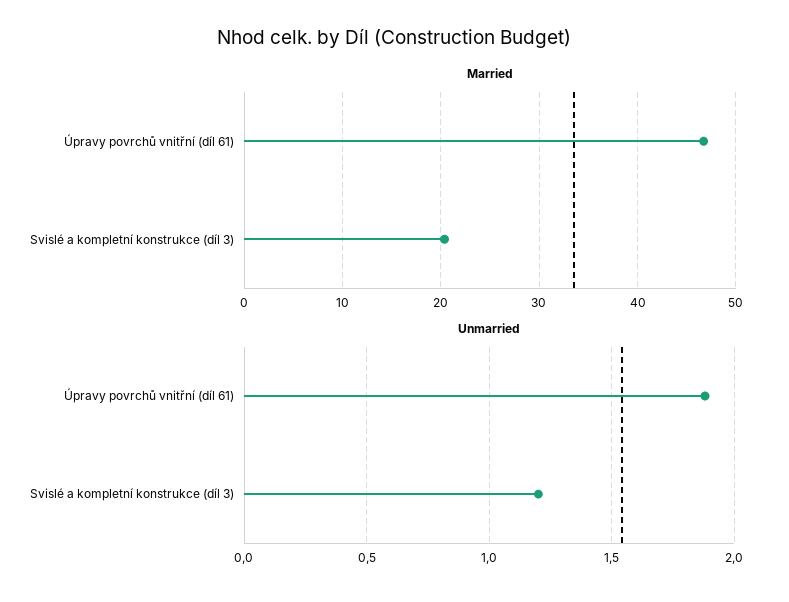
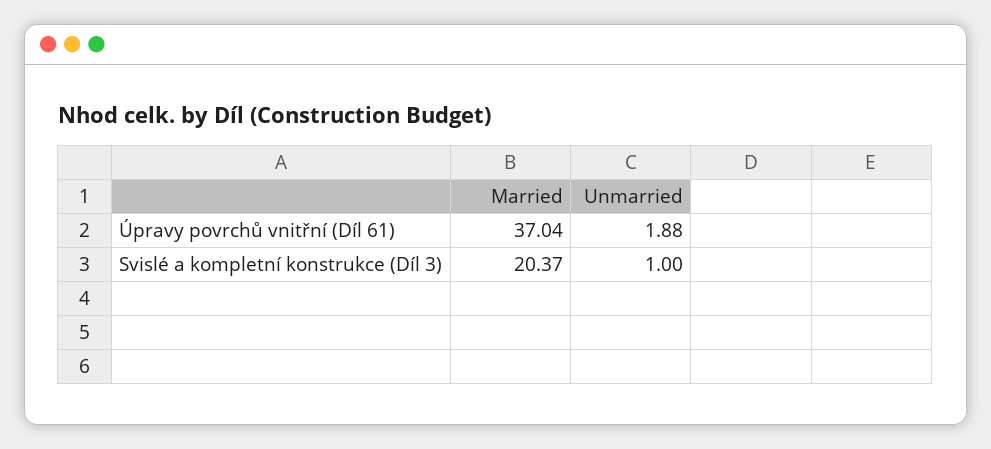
Married, Úpravy povrchů vnitřní (díl 61): 47 -> 37.04
Unmarried, Svislé a kompletní konstrukce (díl 3): 1.2 -> 1

